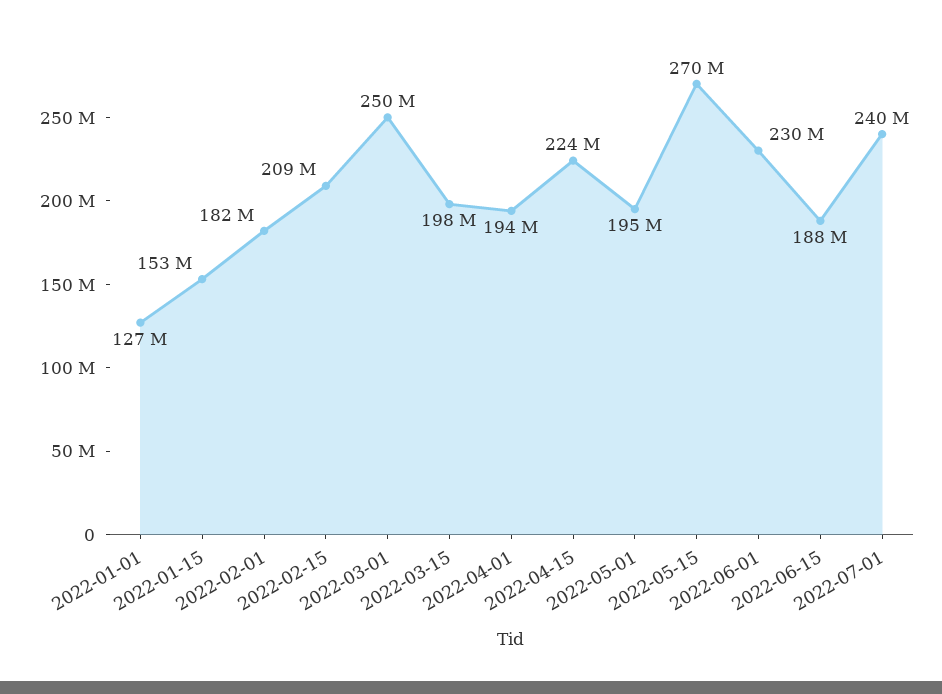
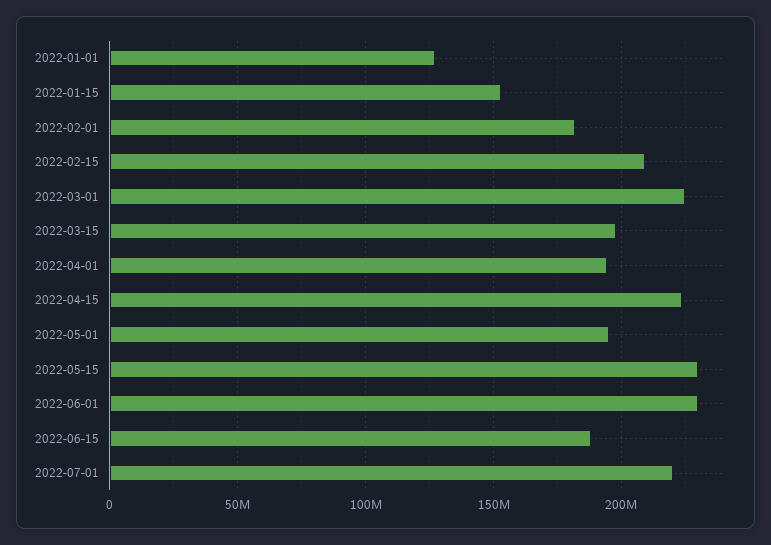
2022-03-01: 250000000 -> 225000000
2022-05-15: 270000000 -> 230000000
2022-07-01: 240000000 -> 220000000

